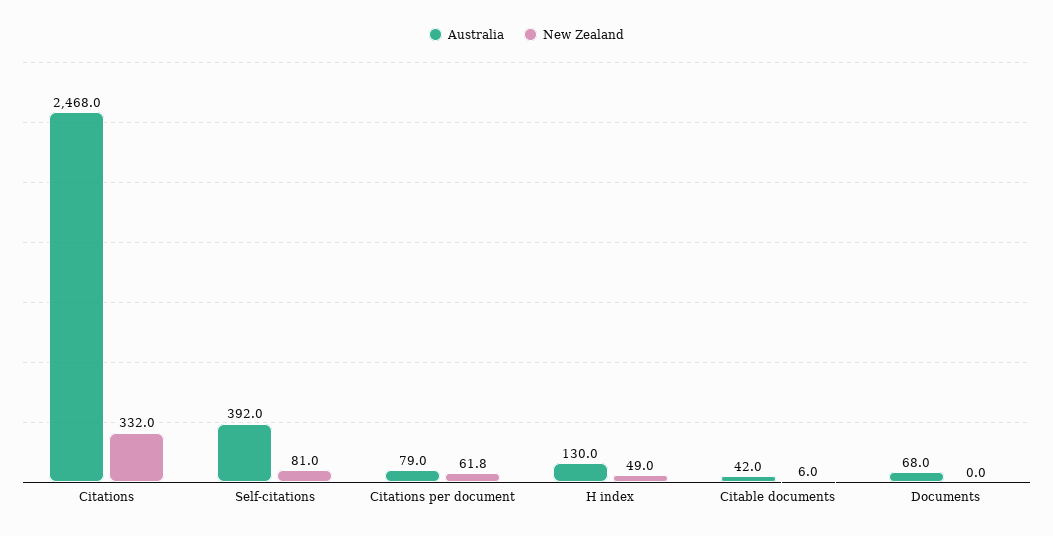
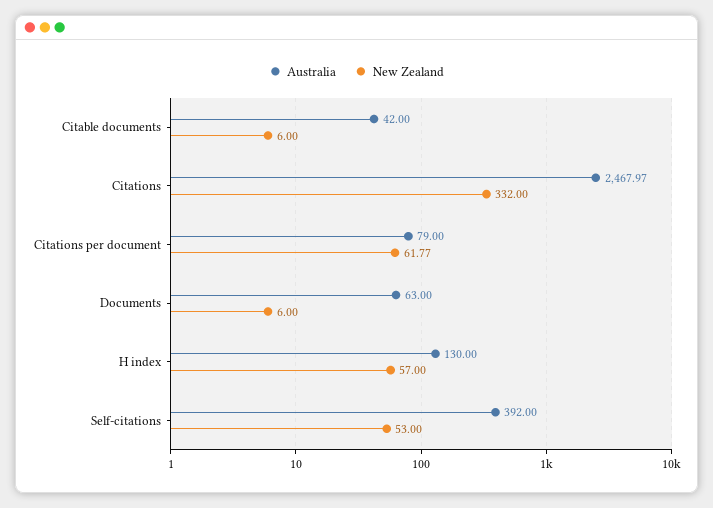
New Zealand, Self-citations: 81 -> 53
New Zealand, H index: 49 -> 57
Australia, Documents: 68 -> 63
New Zealand, Documents: 0 -> 6

